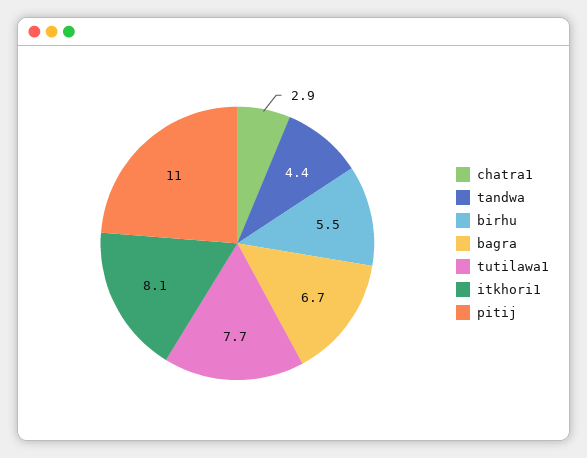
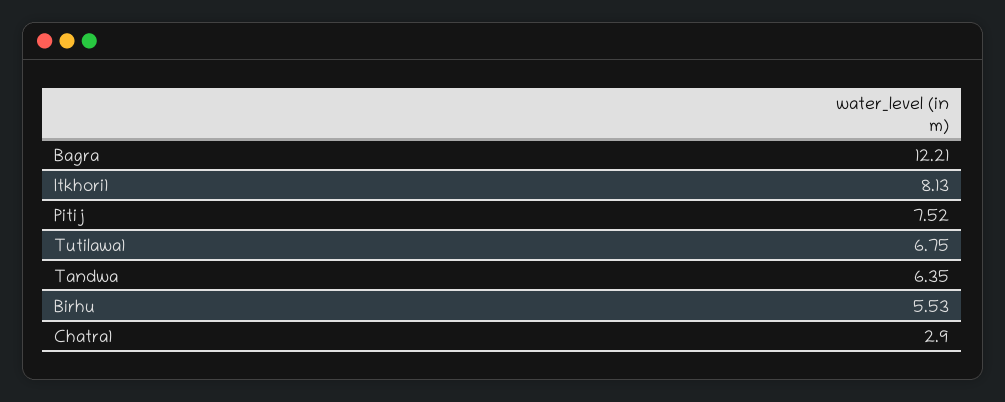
tandwa: 4.4 -> 6.35
bagra: 6.7 -> 12.21
tutilawa1: 7.7 -> 6.75
pitij: 11 -> 7.52

